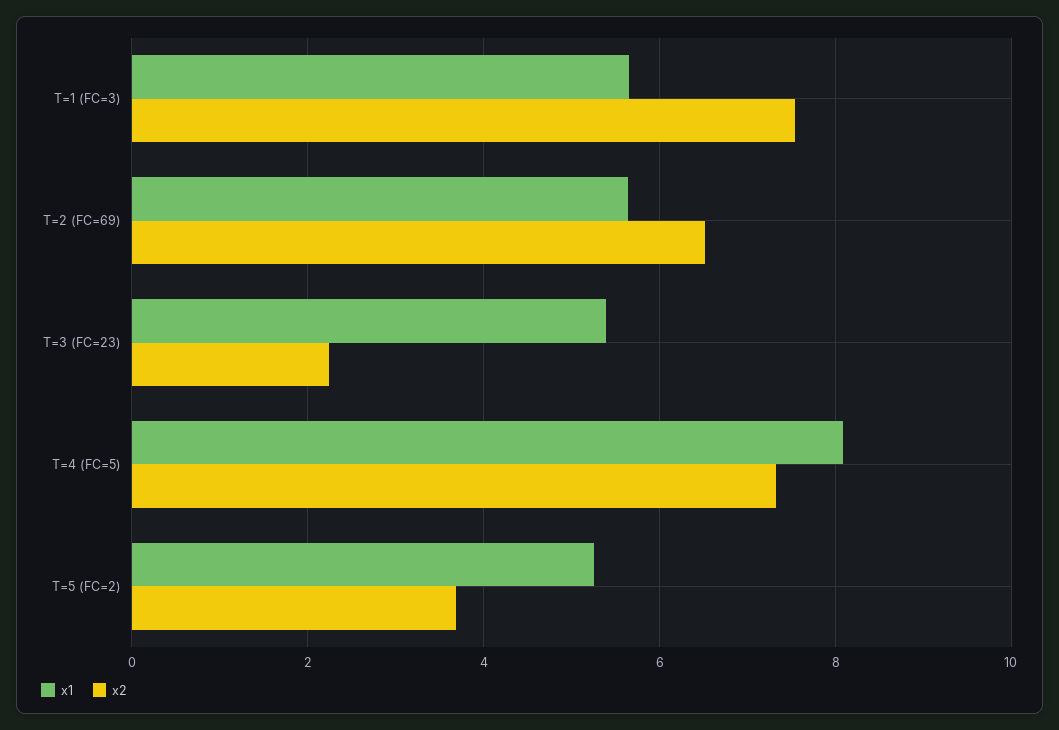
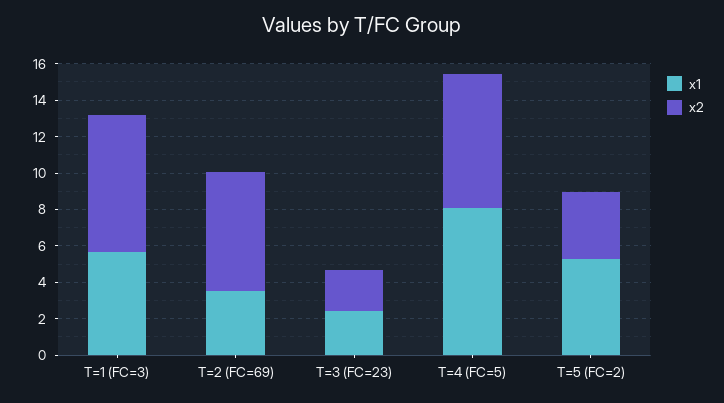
x1, T=2 (FC=69): 5.6 -> 3.5
x1, T=3 (FC=23): 5.4 -> 2.5

